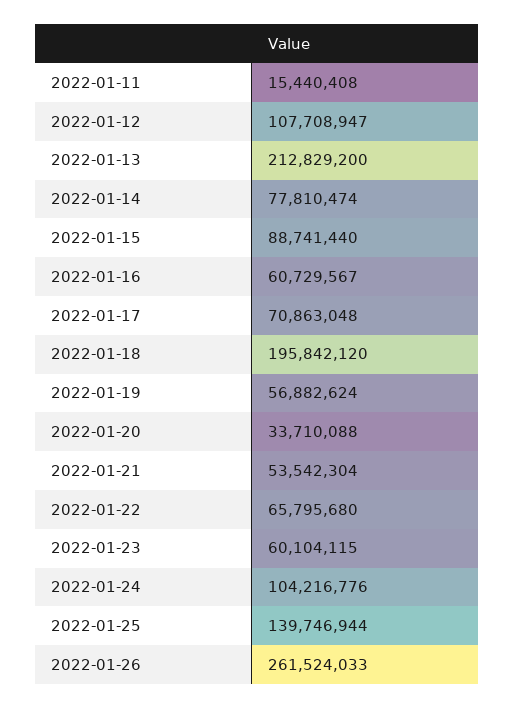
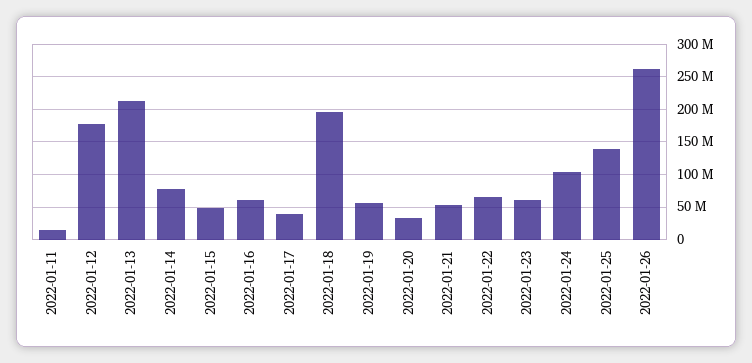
2022-01-12: 107708947 -> 180000000
2022-01-15: 88741440 -> 50000000
2022-01-17: 70863048 -> 40000000

